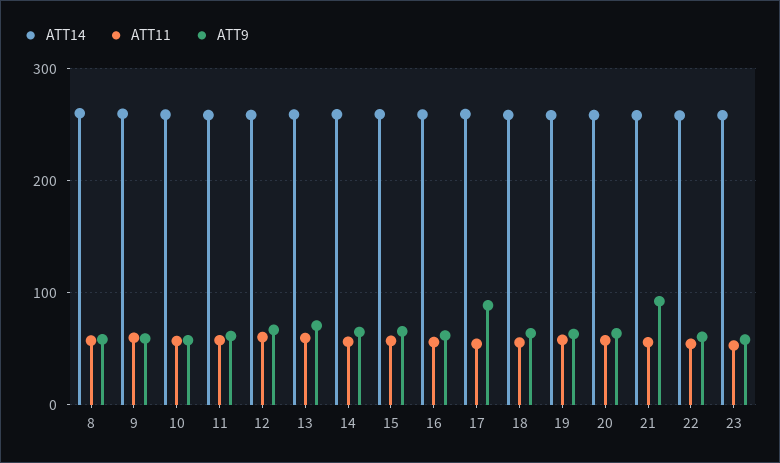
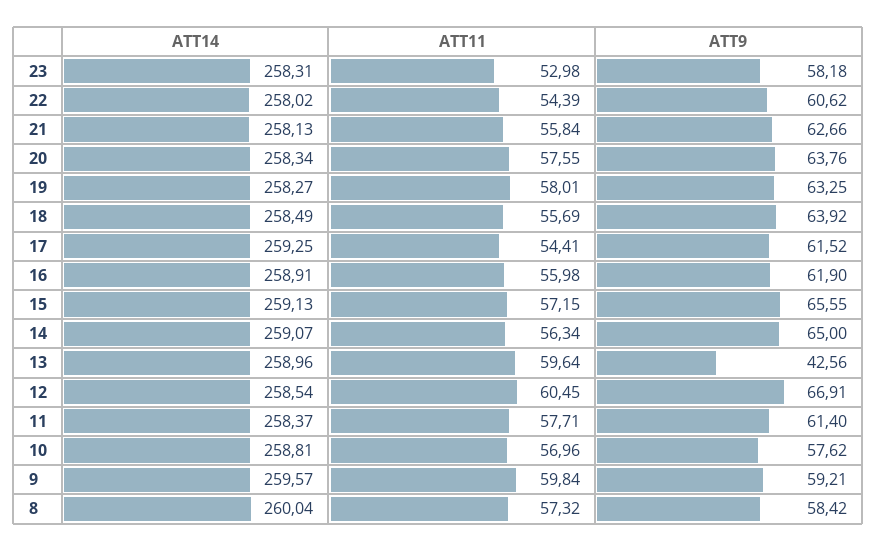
ATT9, 13: 70 -> 42.56
ATT9, 17: 90 -> 61.52
ATT9, 21: 90 -> 62.66

